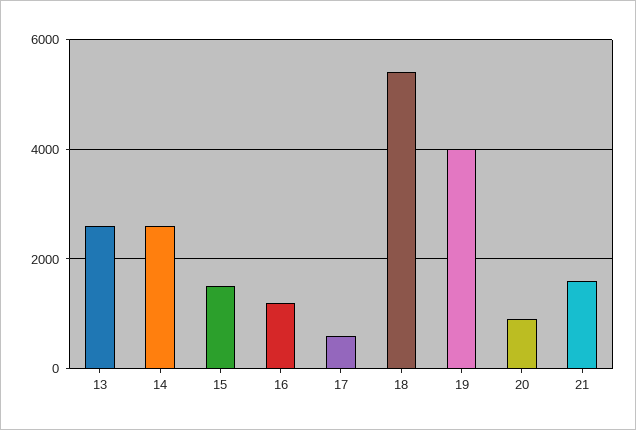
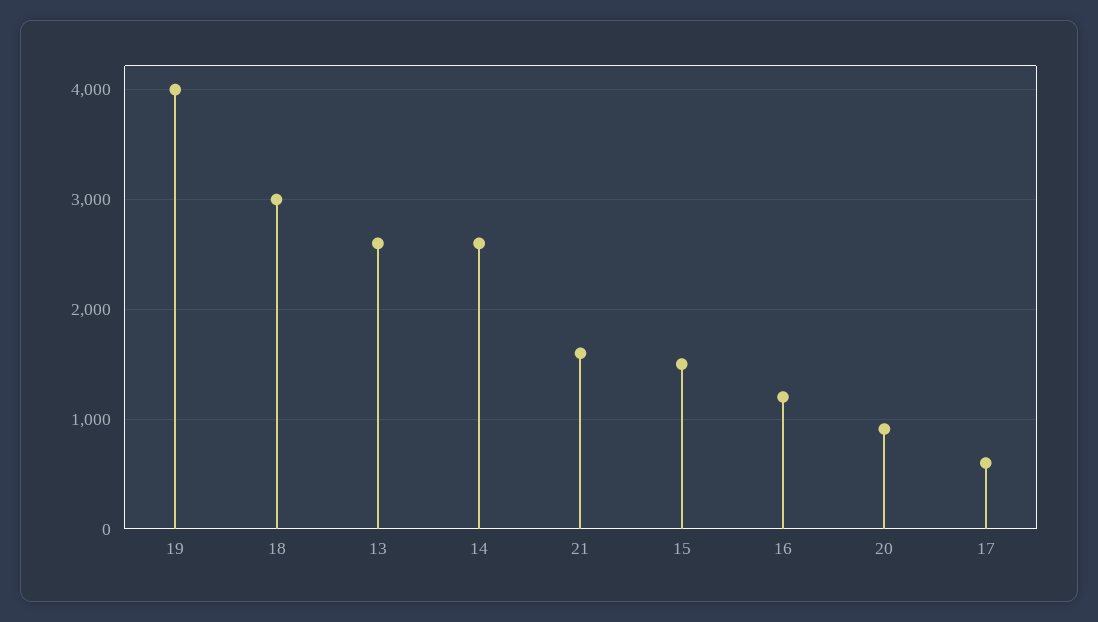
18: 5400 -> 3000

